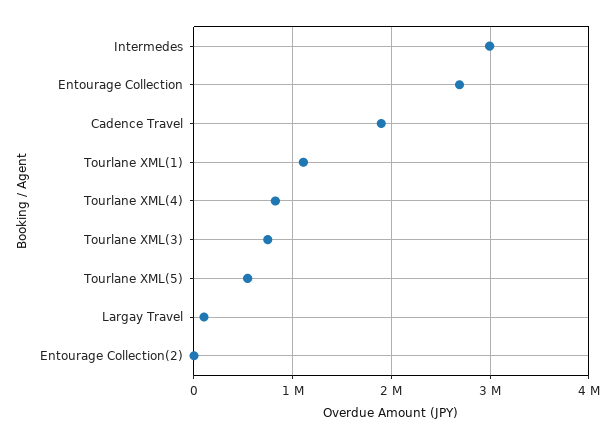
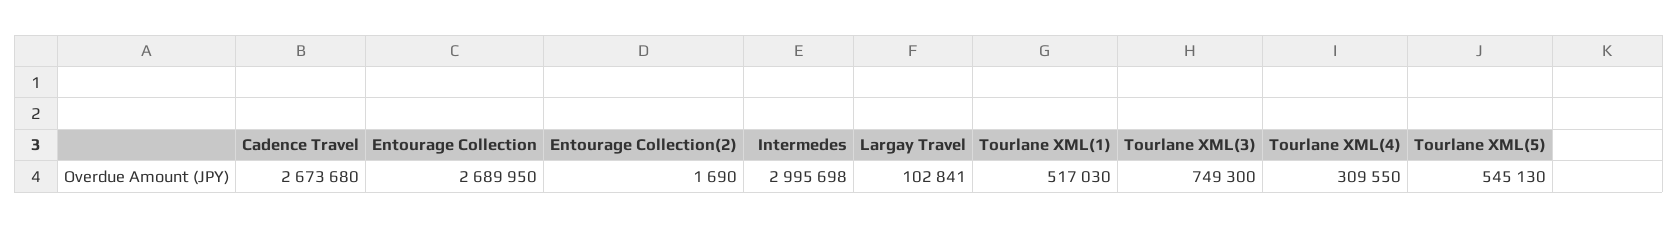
Cadence Travel: 1900000 -> 2673680
Tourlane XML(1): 1100000 -> 517030
Tourlane XML(4): 800000 -> 309550

